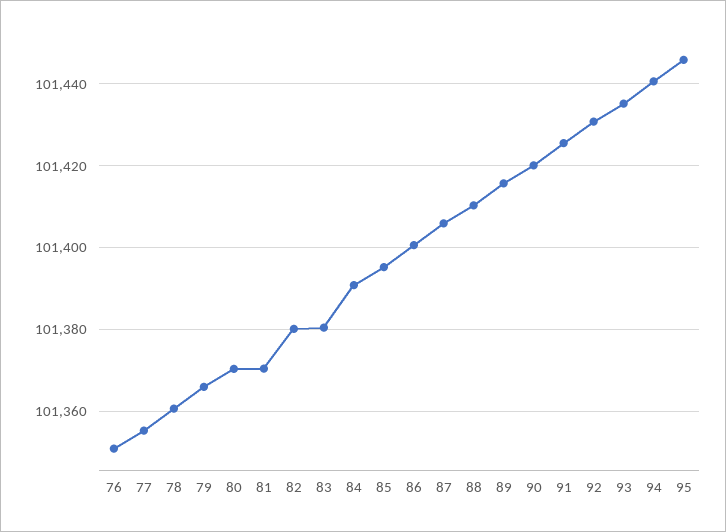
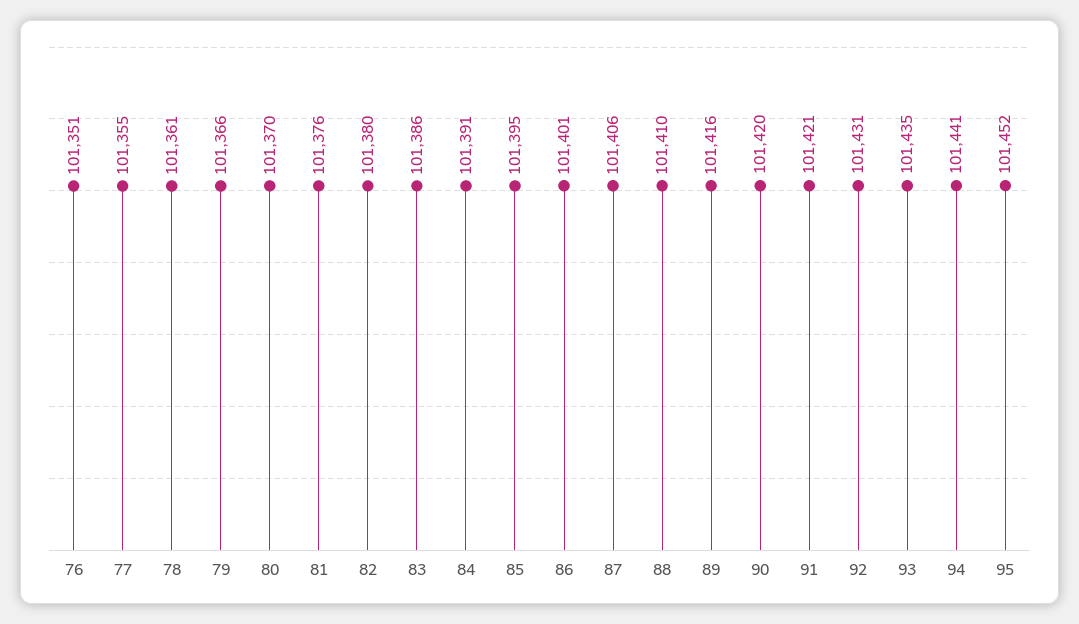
81: 101370 -> 101376
83: 101380 -> 101386
91: 101426 -> 101421
95: 101446 -> 101452

